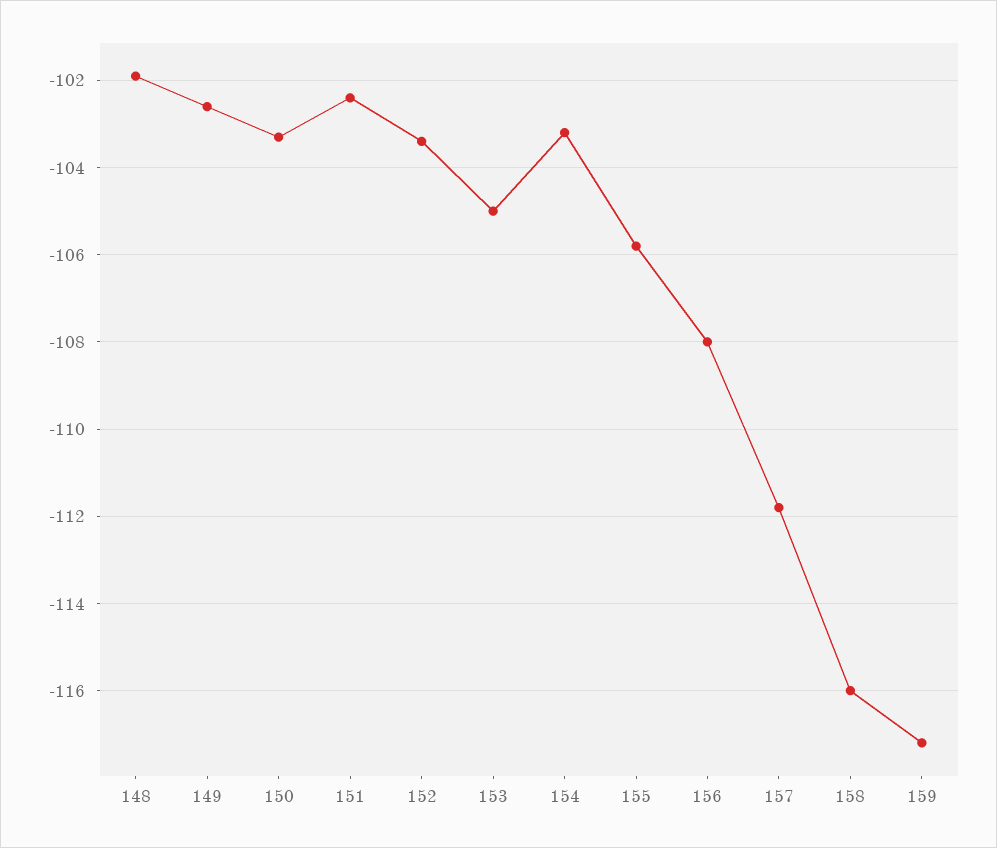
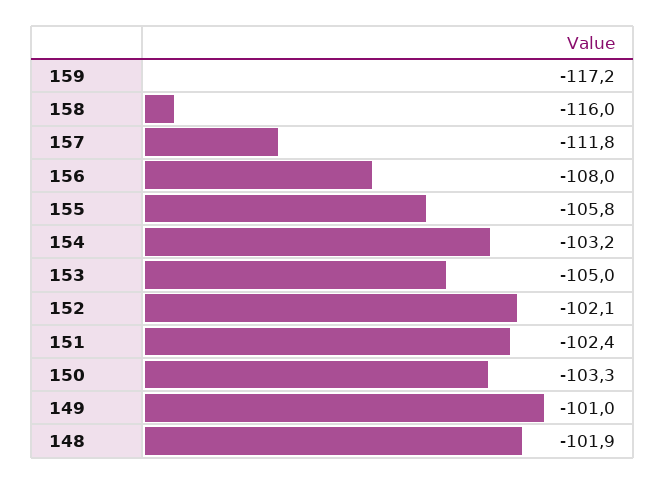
149: -102.5 -> -101
152: -103.5 -> -102.1

